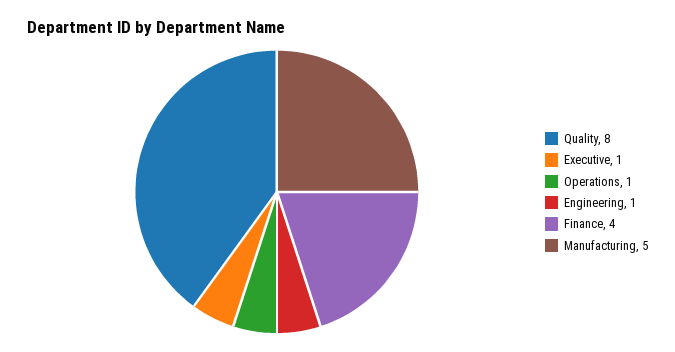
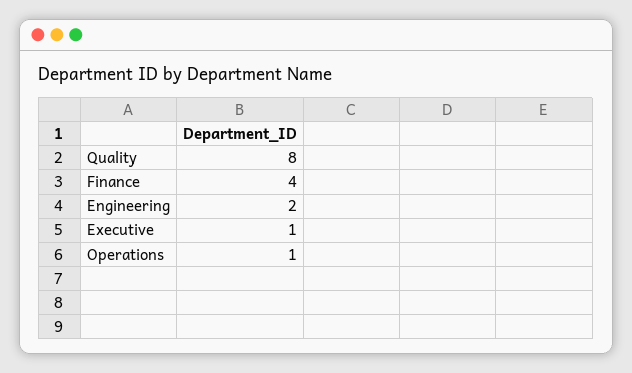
Engineering: 1 -> 2
Manufacturing: 5 -> none

